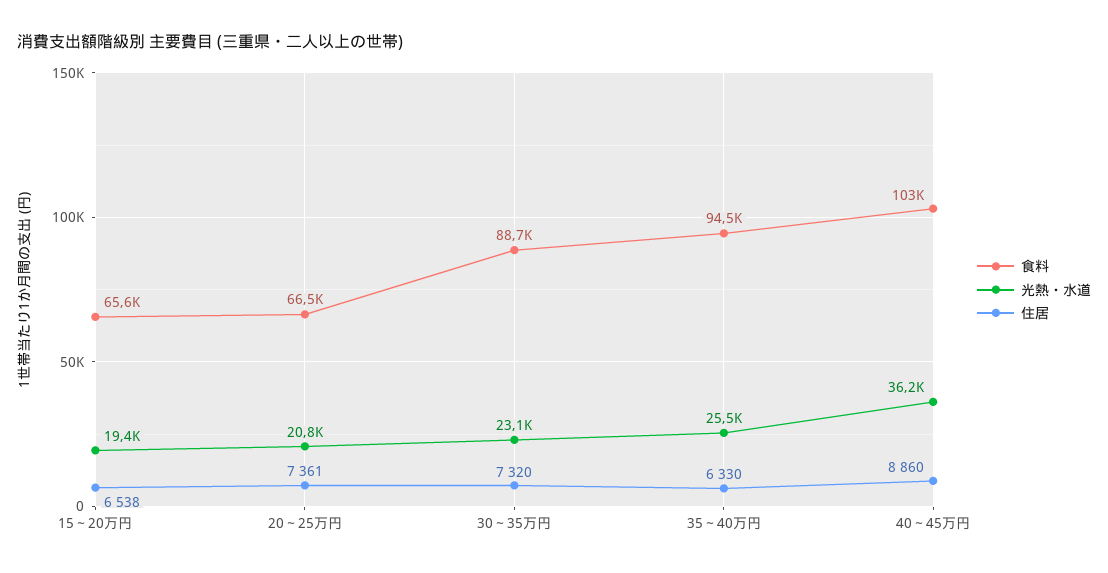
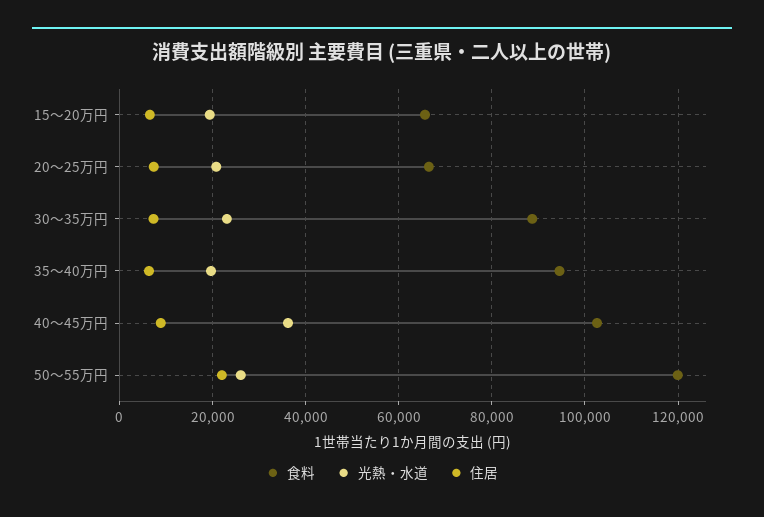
光熱・水道, 35～40万円: 25500 -> 20000
食料, 50～55万円: none -> 120000
光熱・水道, 50～55万円: none -> 26000
住居, 50～55万円: none -> 22000

